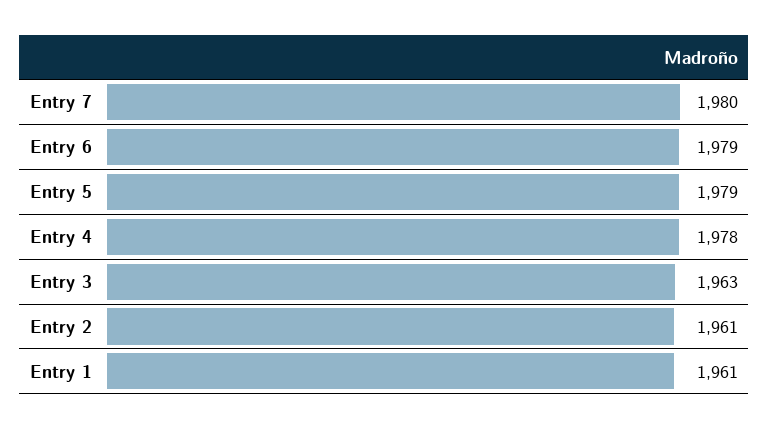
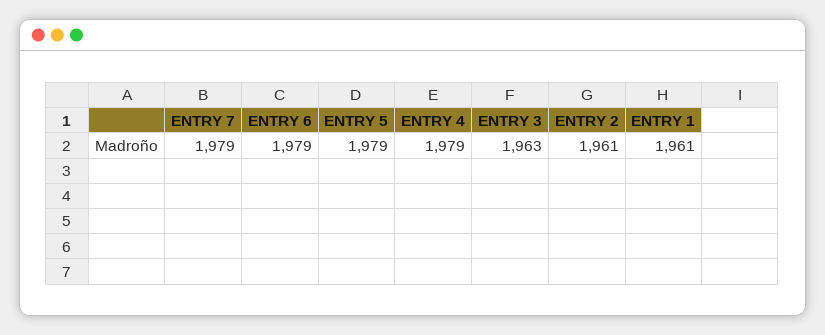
Entry 7: 1980 -> 1979
Entry 4: 1978 -> 1979

